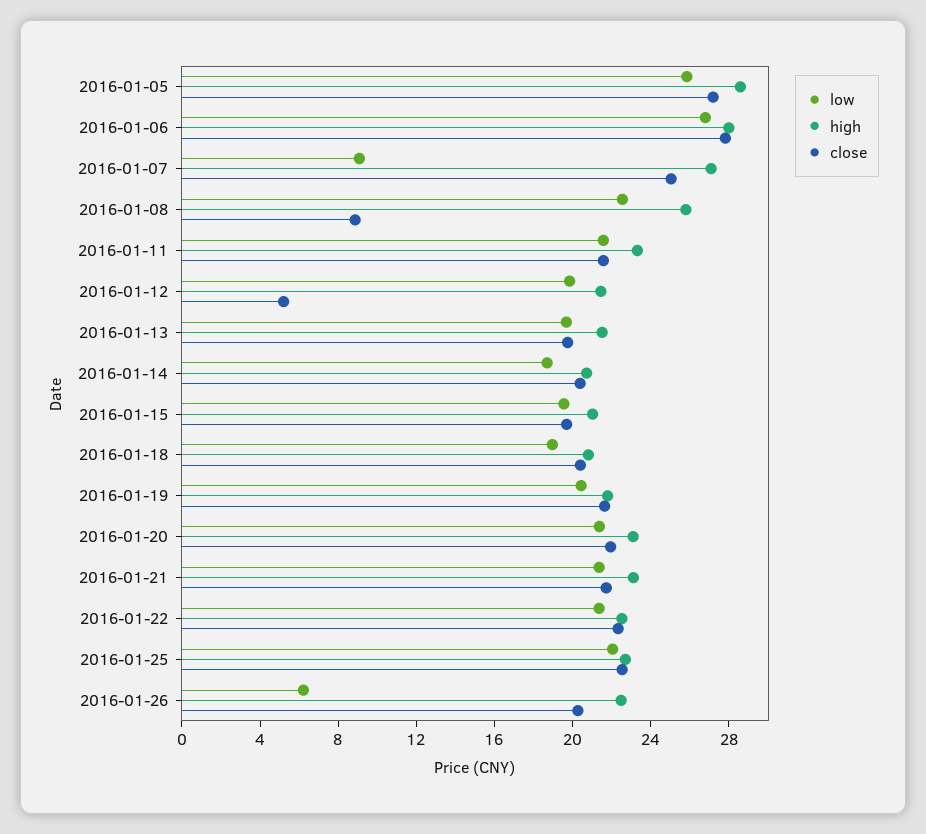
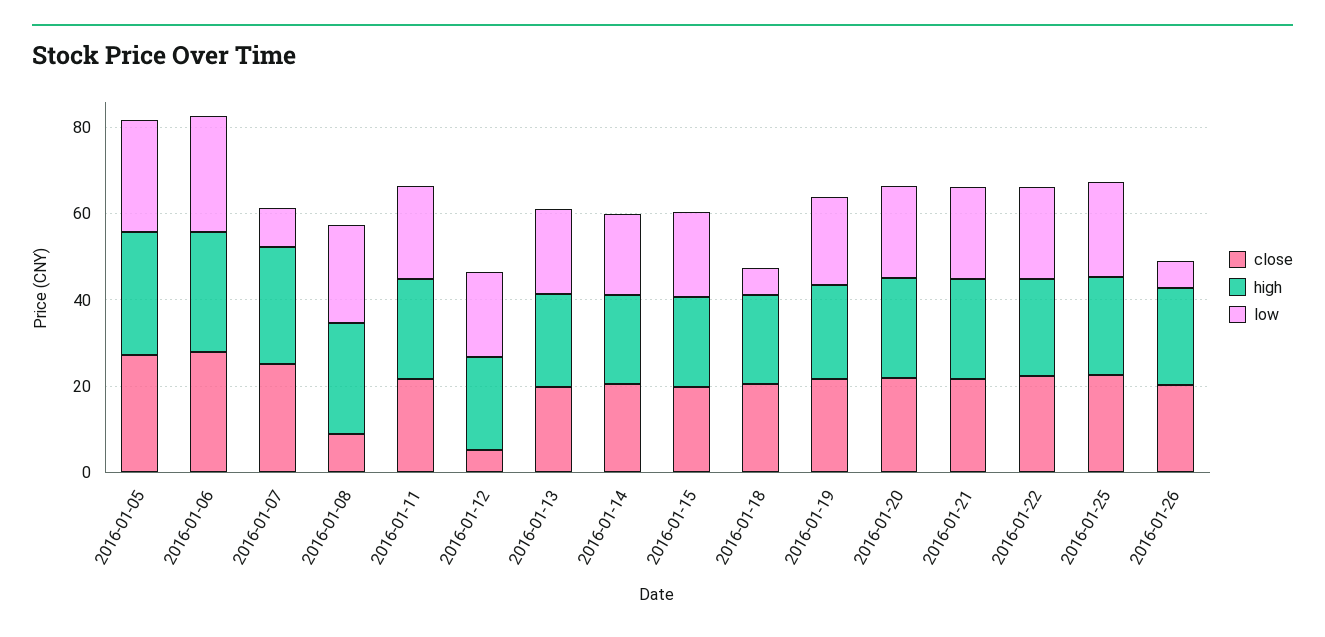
low, 2016-01-18: 19 -> 5

